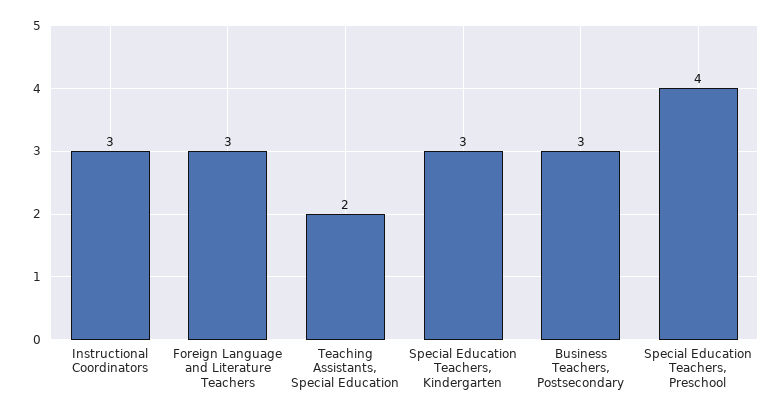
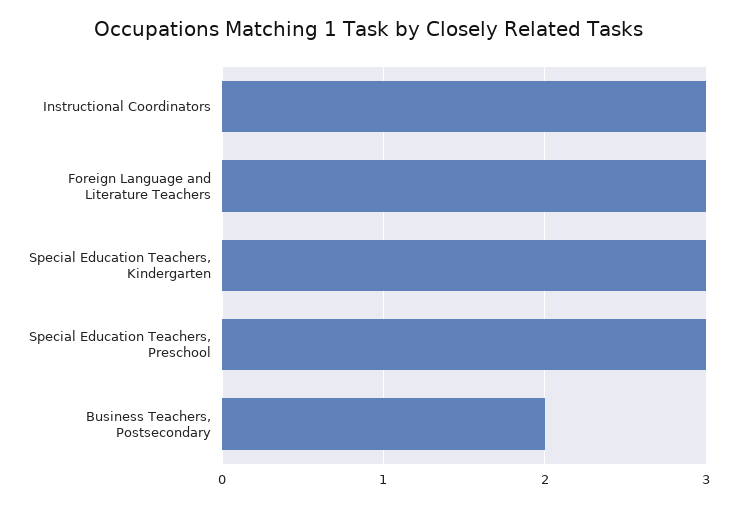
Teaching Assistants, Special Education: 2 -> none
Business Teachers, Postsecondary: 3 -> 2
Special Education Teachers, Preschool: 4 -> 3

